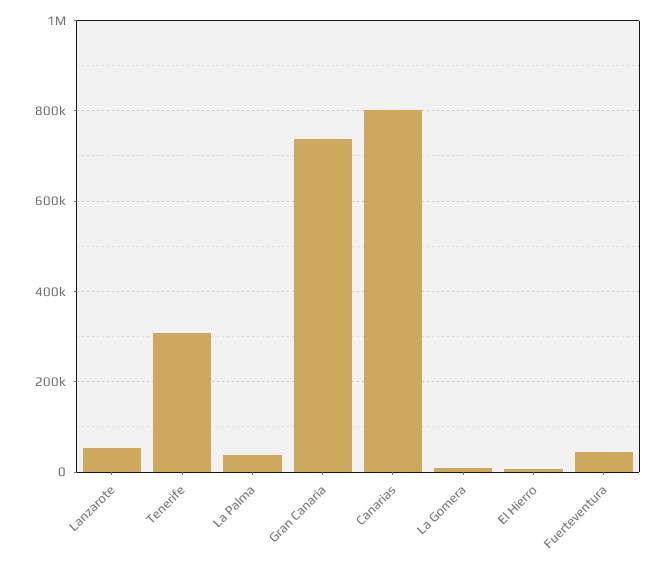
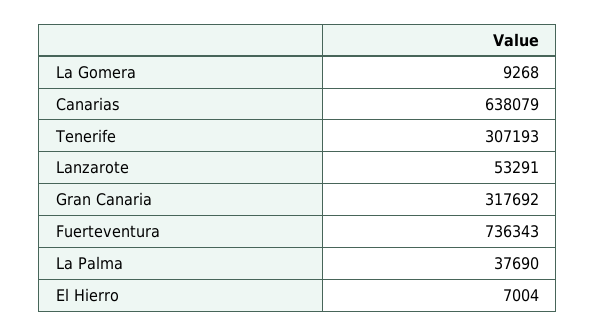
Gran Canaria: 740000 -> 317692
Canarias: 800000 -> 638079
Fuerteventura: 40000 -> 736343

